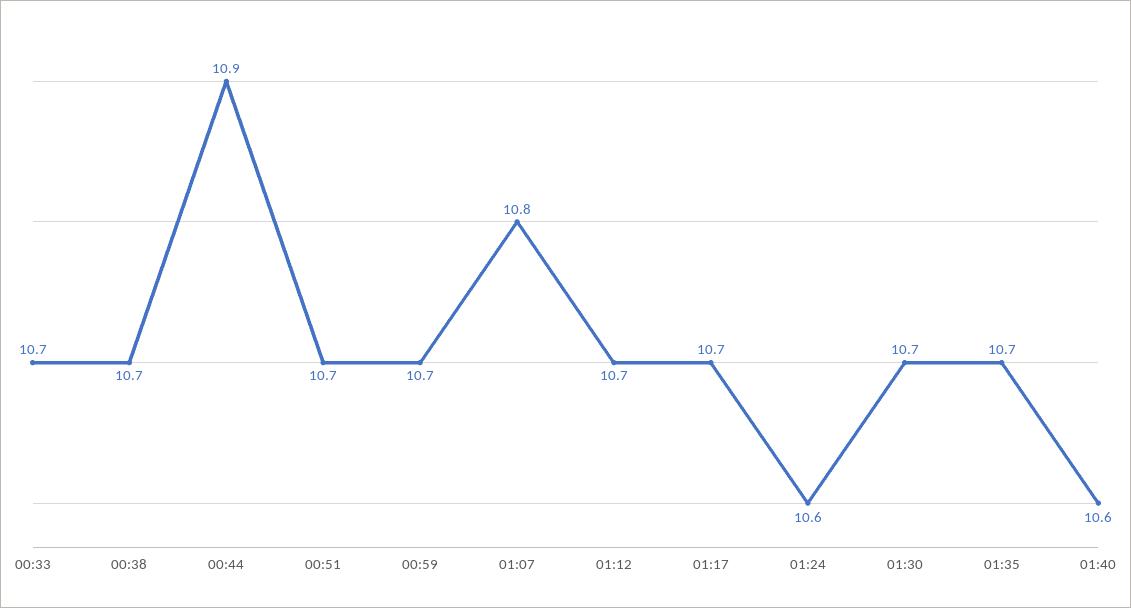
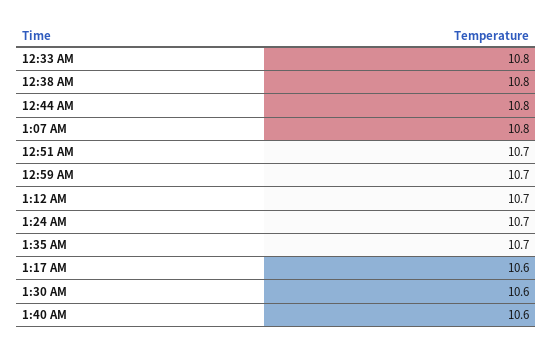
00:33: 10.7 -> 10.8
00:38: 10.7 -> 10.8
00:44: 10.9 -> 10.8
01:17: 10.7 -> 10.6
01:24: 10.6 -> 10.7
01:30: 10.7 -> 10.6

